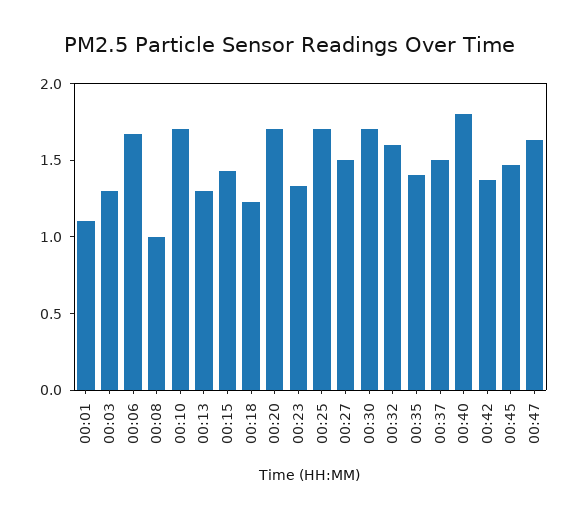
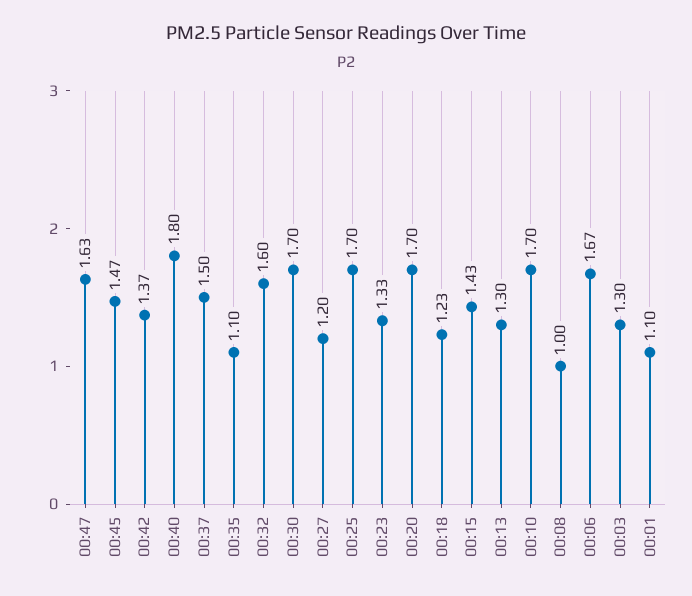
00:27: 1.5 -> 1.2
00:35: 1.4 -> 1.1

